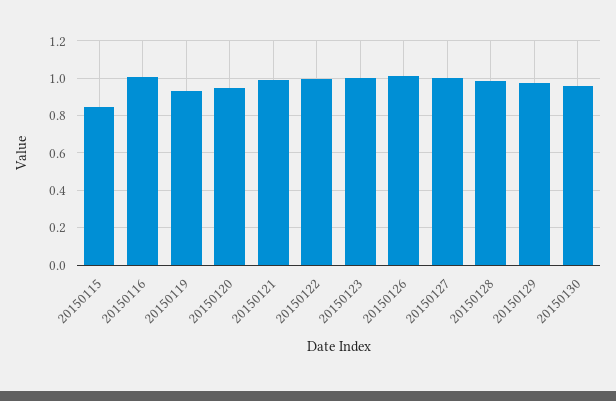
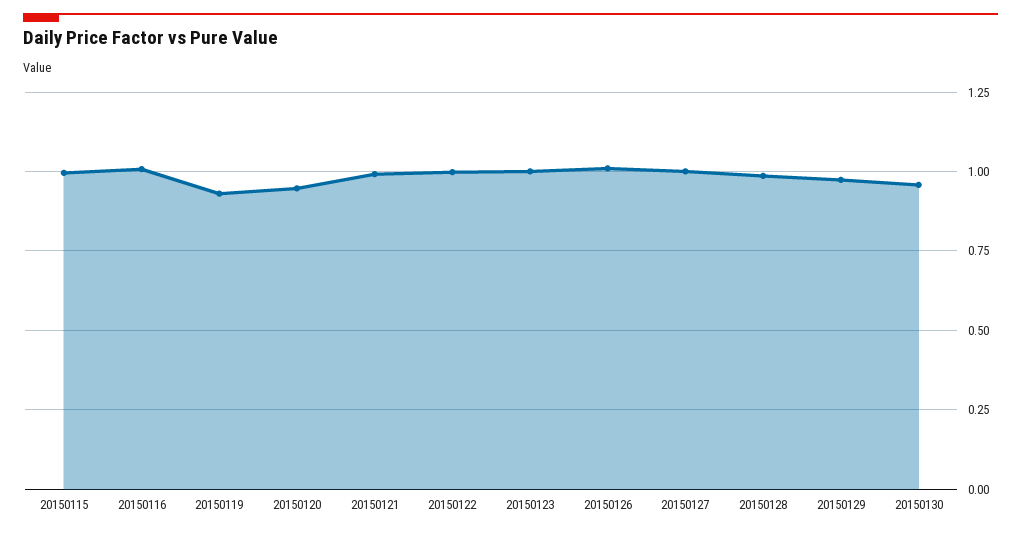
20150115: 0.85 -> 1

